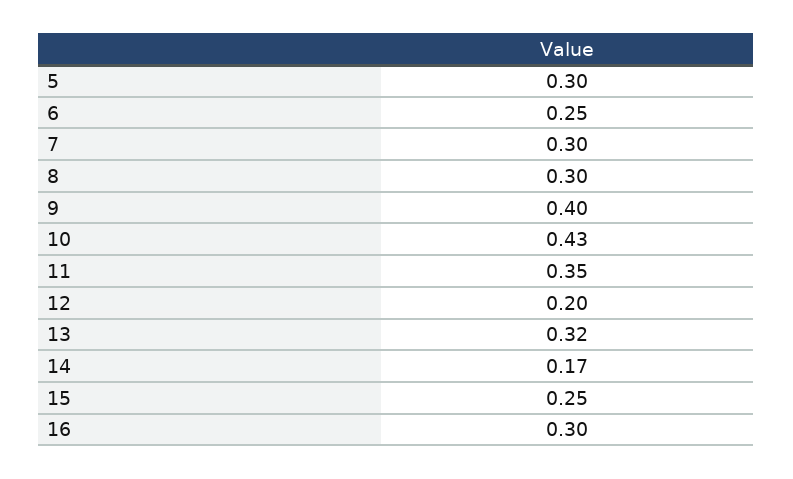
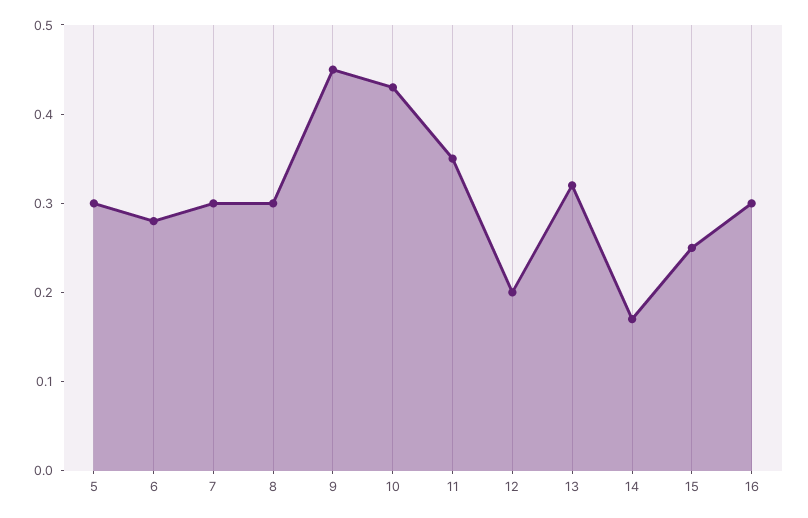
6: 0.25 -> 0.28
9: 0.4 -> 0.45

